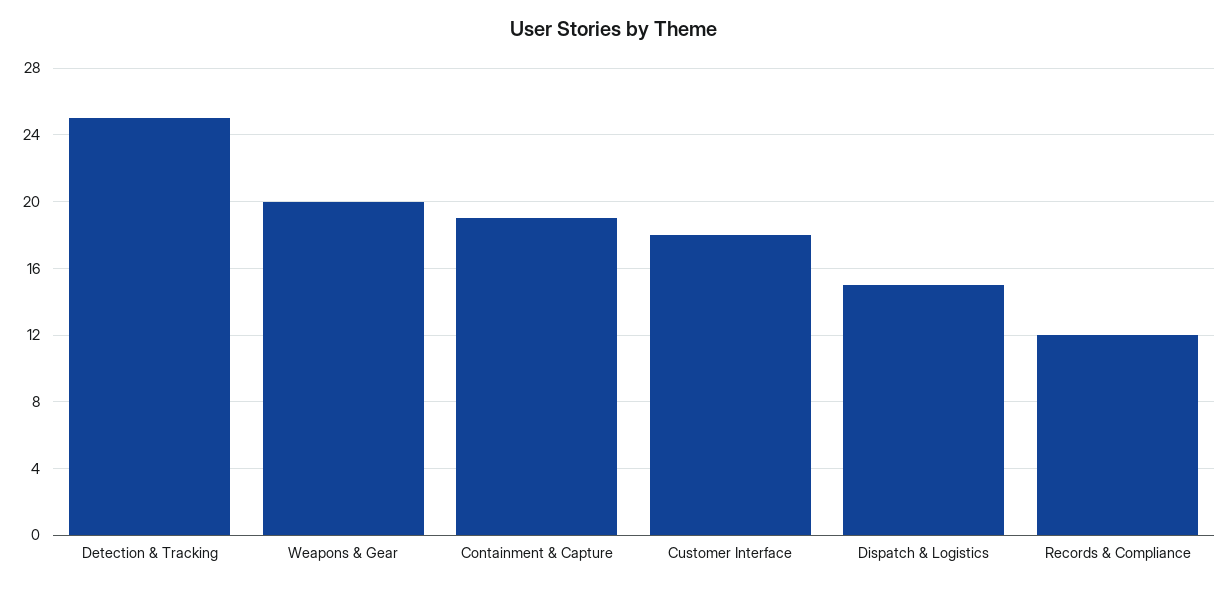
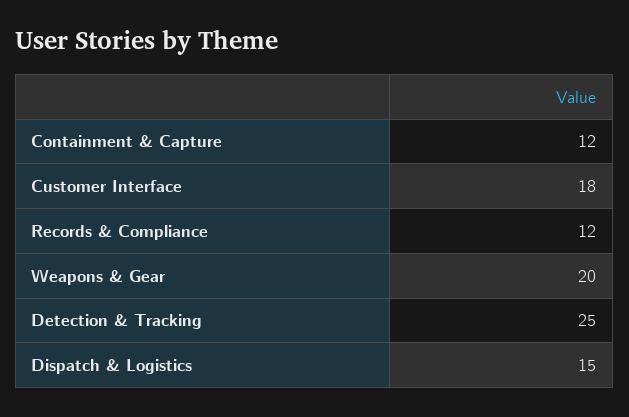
Containment & Capture: 19 -> 12

